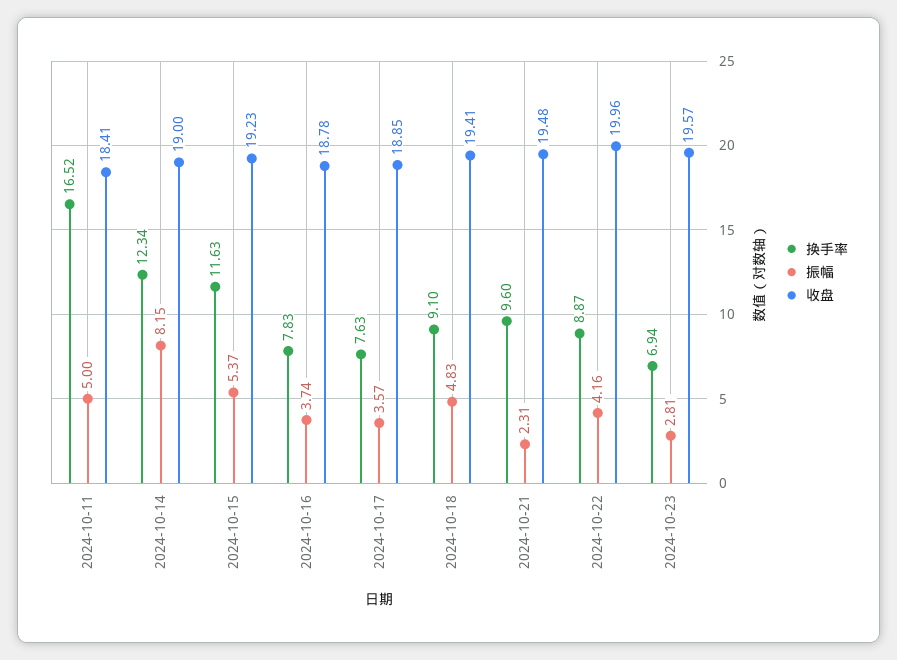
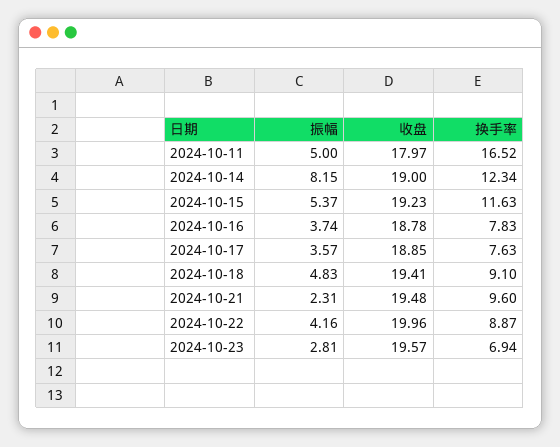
收盘, 2024-10-11: 18.41 -> 17.97

